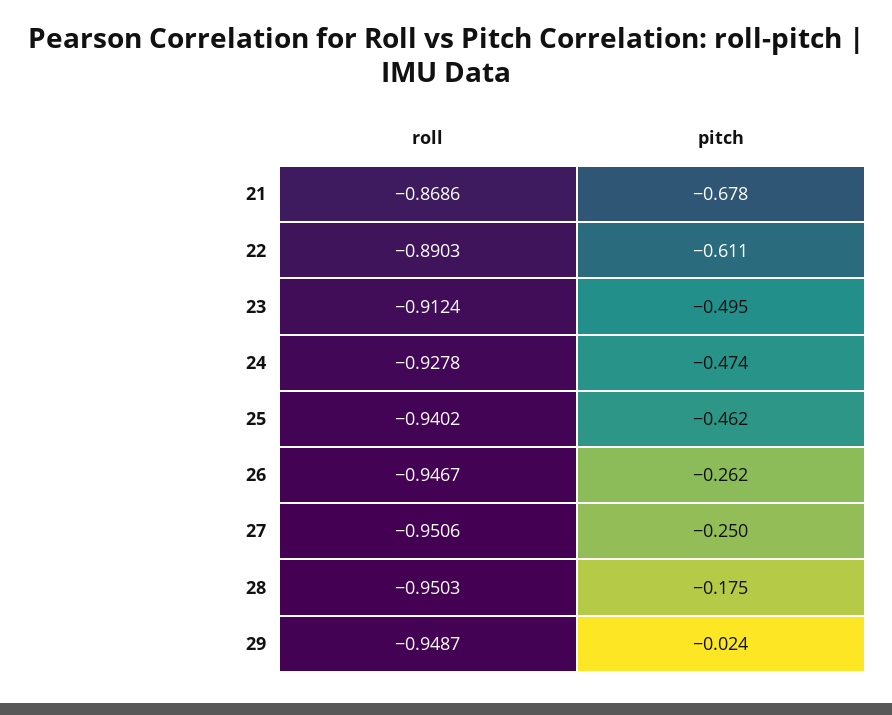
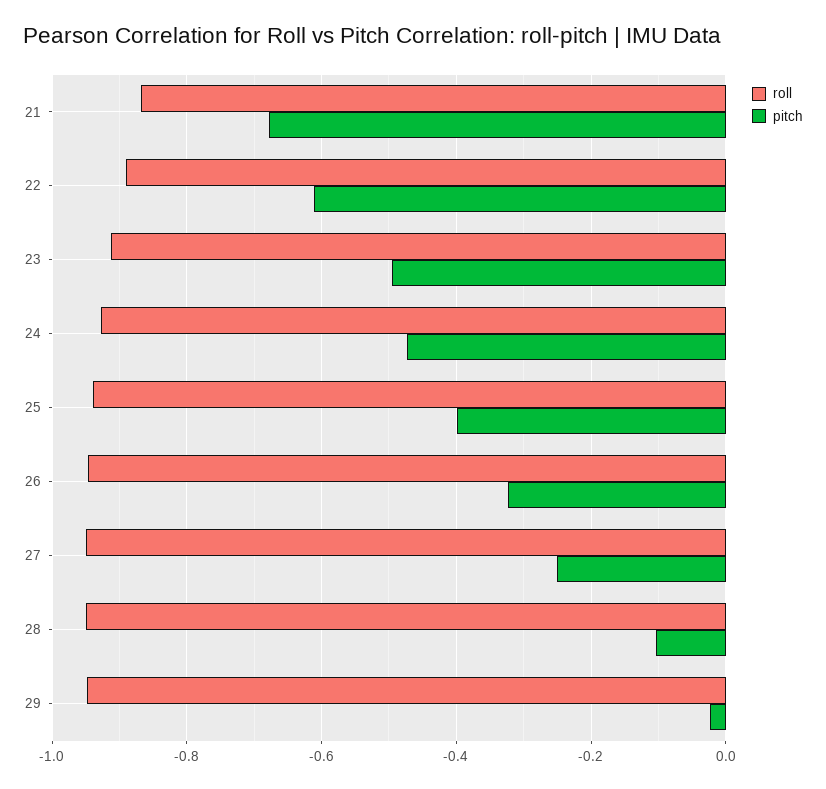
pitch, 25: -0.462 -> -0.4
pitch, 26: -0.262 -> -0.32
pitch, 28: -0.175 -> -0.1

